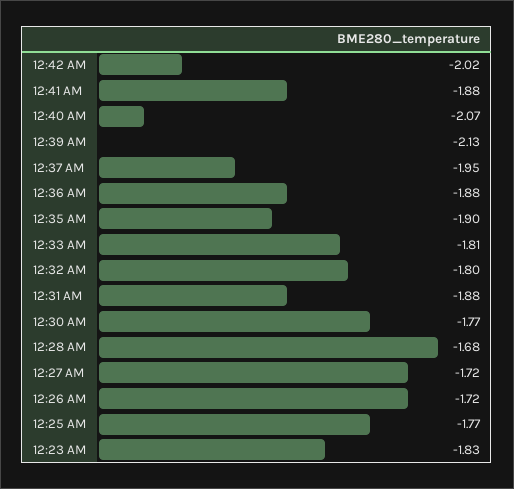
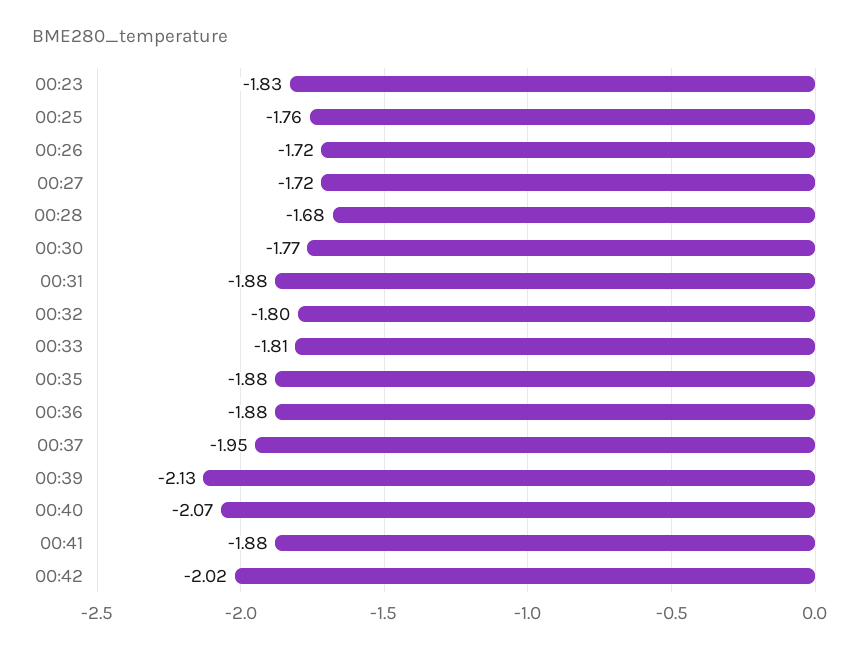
12:35 AM: -1.9 -> -1.88
12:25 AM: -1.77 -> -1.76

